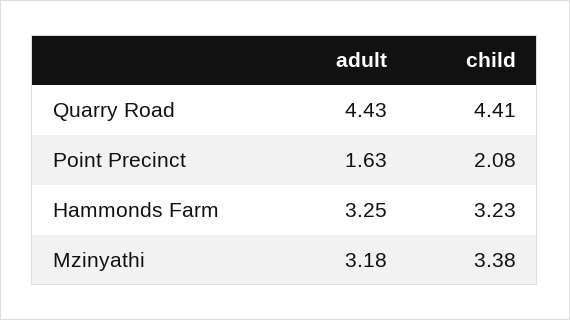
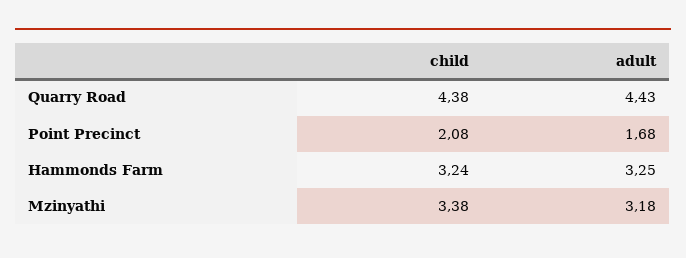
child, Quarry Road: 4.41 -> 4.38
adult, Point Precinct: 1.63 -> 1.68
child, Hammonds Farm: 3.23 -> 3.24

